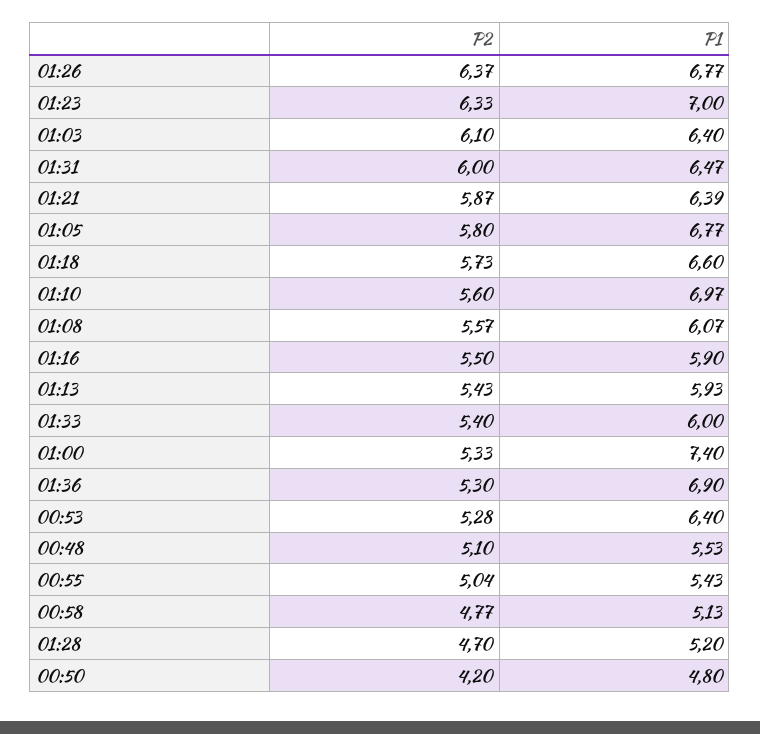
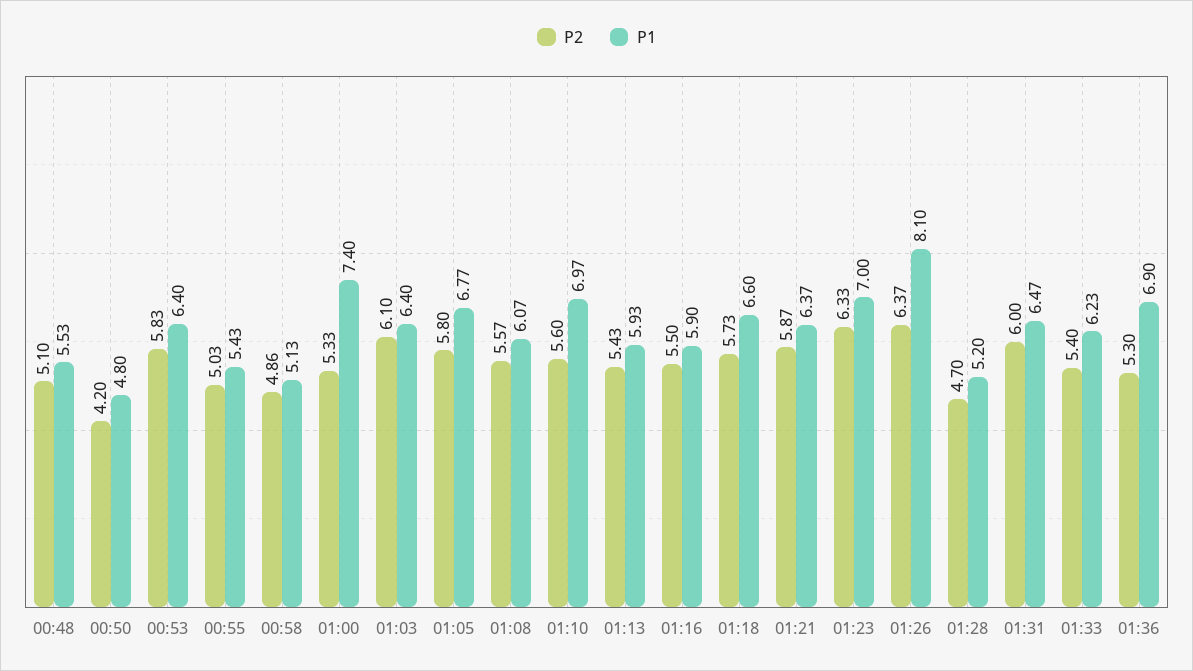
P1, 01:26: 6.77 -> 8.1
P1, 01:21: 6.39 -> 6.37
P1, 01:33: 6 -> 6.23
P2, 00:53: 5.28 -> 5.83
P2, 00:55: 5.04 -> 5.03
P2, 00:58: 4.77 -> 4.86

